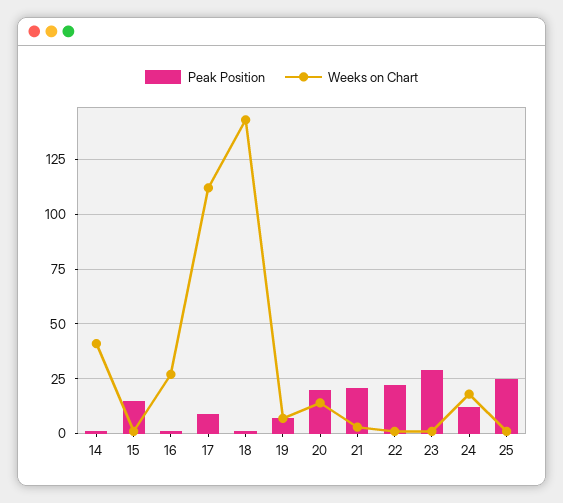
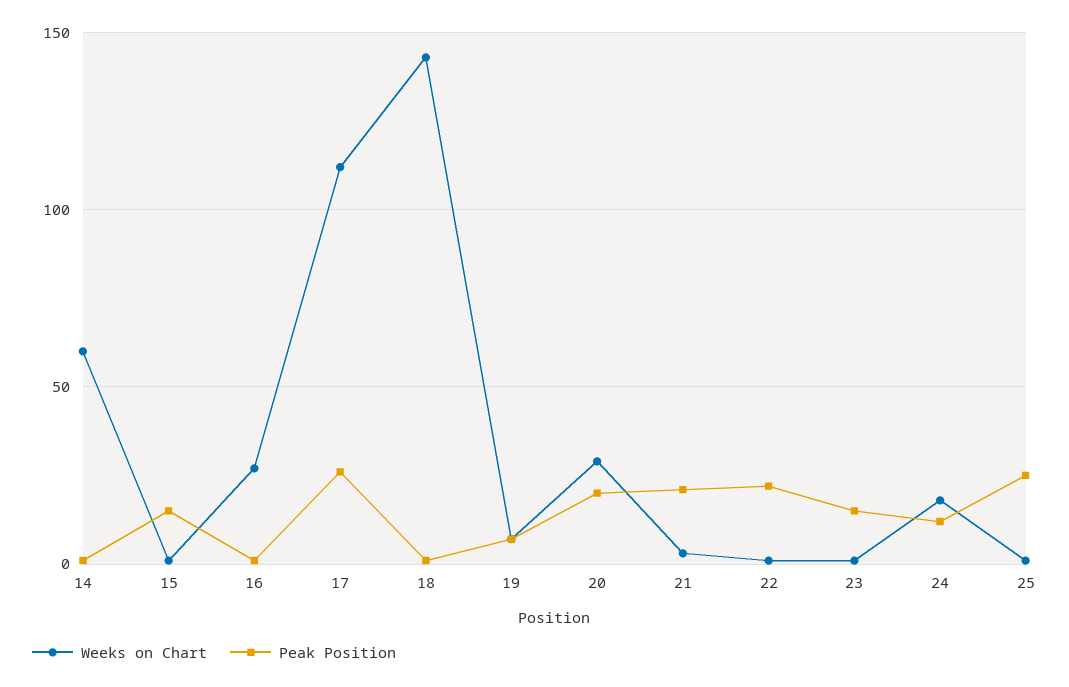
Weeks on Chart, 14: 40 -> 60
Peak Position, 17: 10 -> 25
Weeks on Chart, 20: 15 -> 30
Peak Position, 23: 30 -> 15

